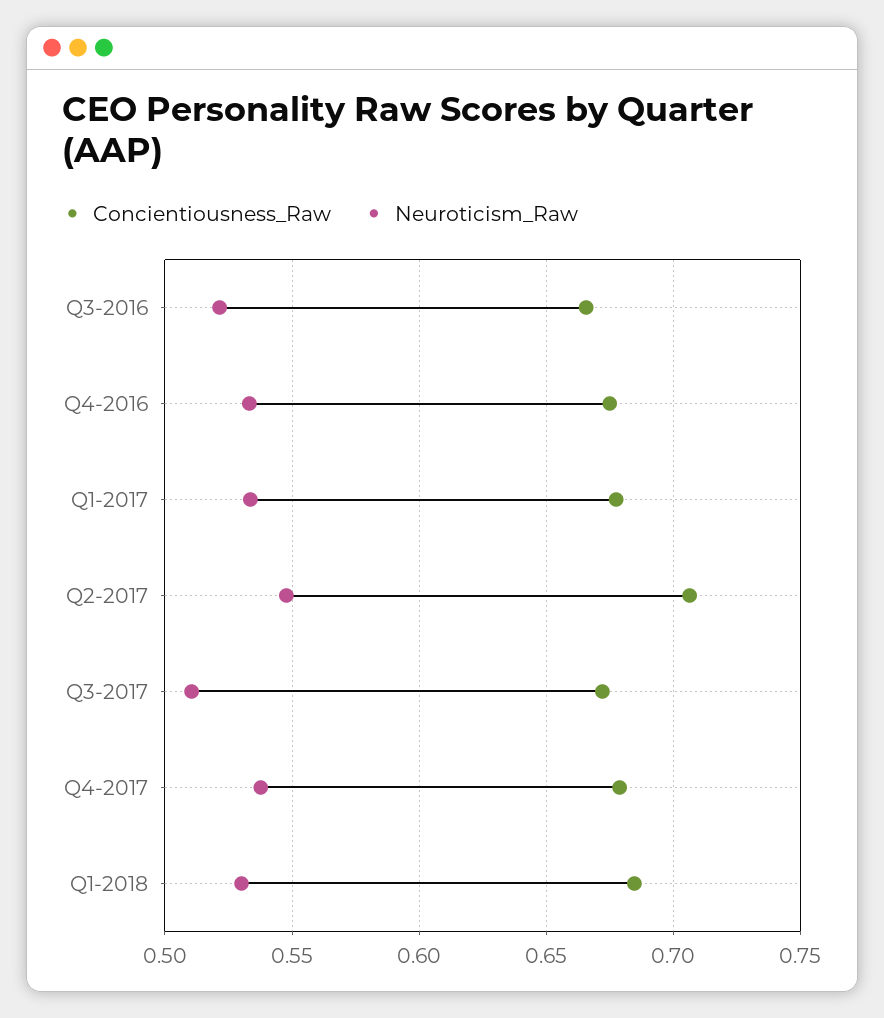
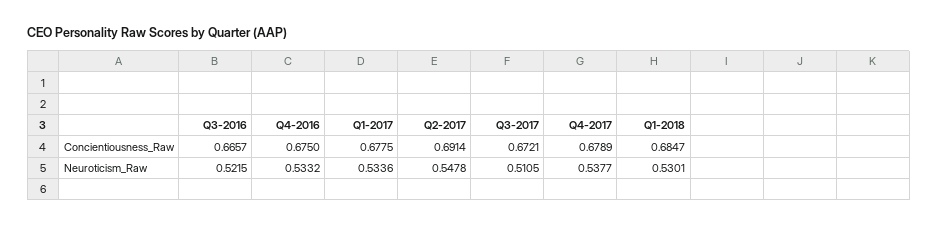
Concientiousness_Raw, Q2-2017: 0.705 -> 0.6914

